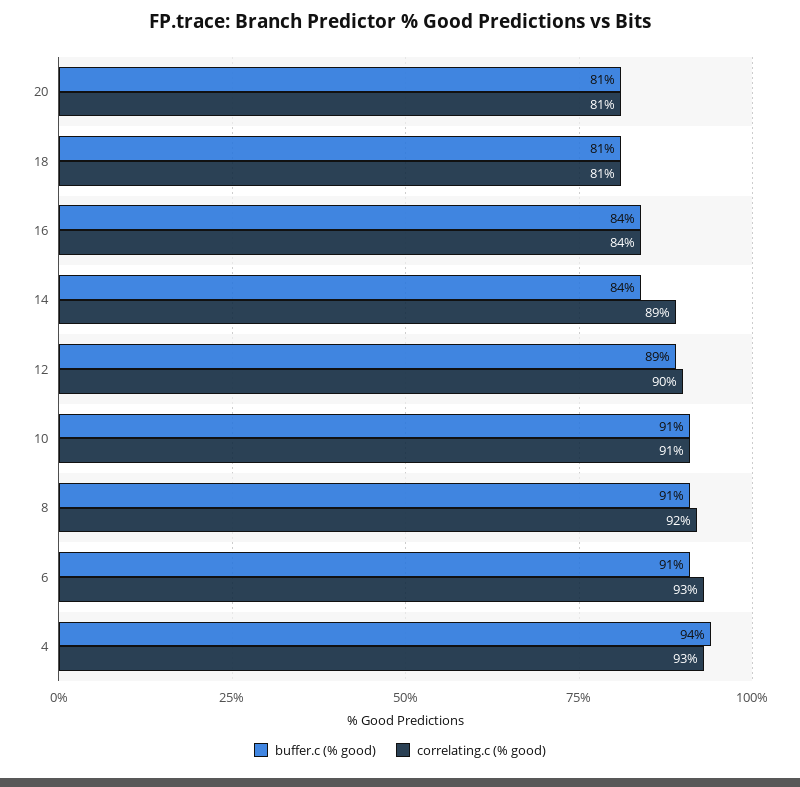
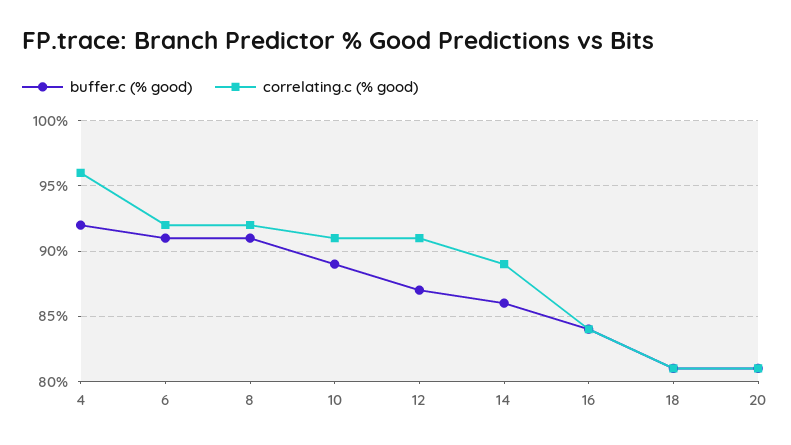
buffer.c (% good), 14: 84 -> 86
buffer.c (% good), 12: 89 -> 87
correlating.c (% good), 12: 90 -> 91
buffer.c (% good), 10: 91 -> 89
correlating.c (% good), 6: 93 -> 92
buffer.c (% good), 4: 94 -> 92
correlating.c (% good), 4: 93 -> 96

